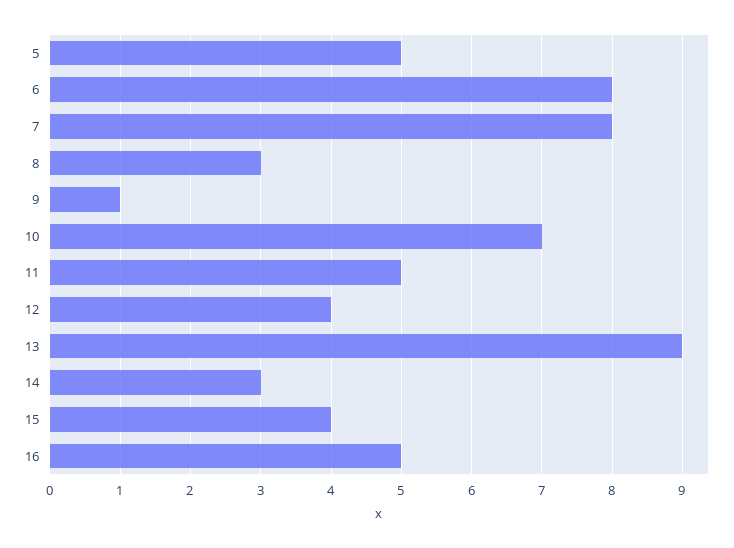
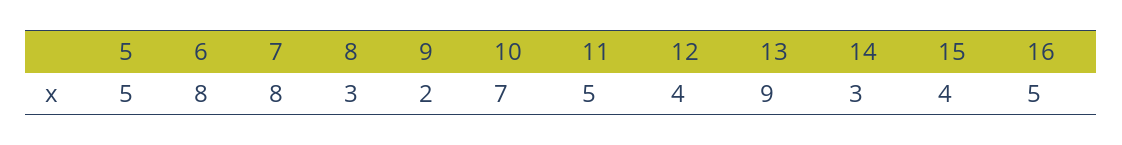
9: 1 -> 2

